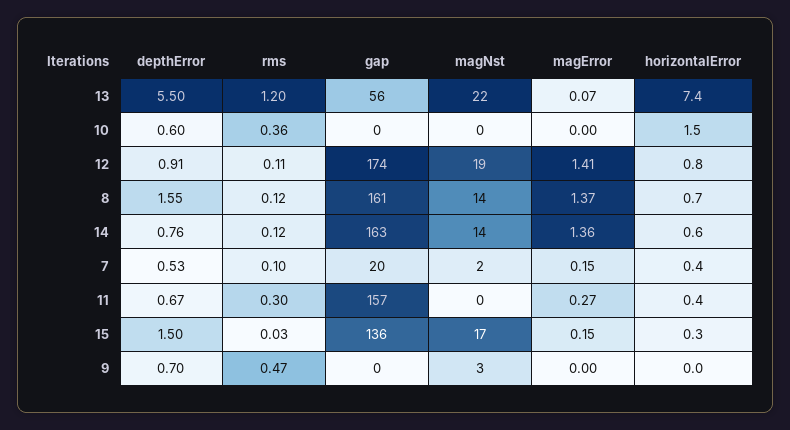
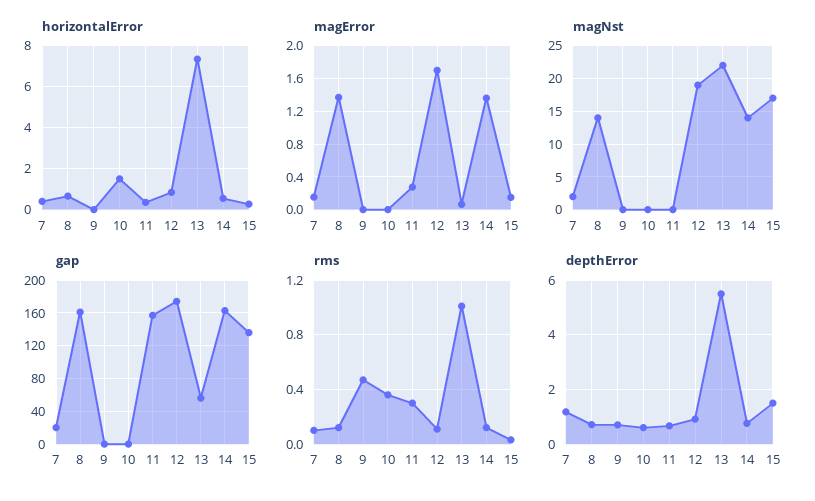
rms, 13: 1.2 -> 1
magError, 12: 1.41 -> 1.7
depthError, 8: 1.55 -> 0.75
depthError, 7: 0.53 -> 1.25
magNst, 9: 3 -> 0

